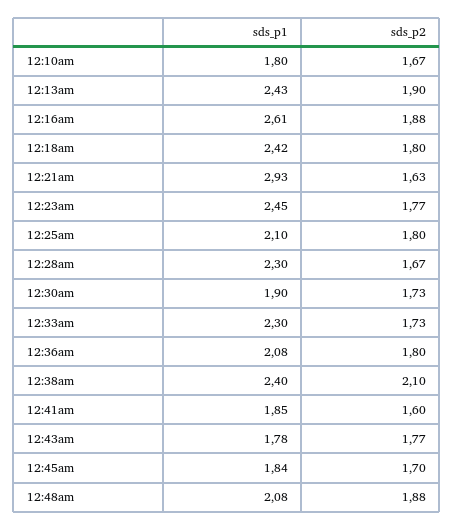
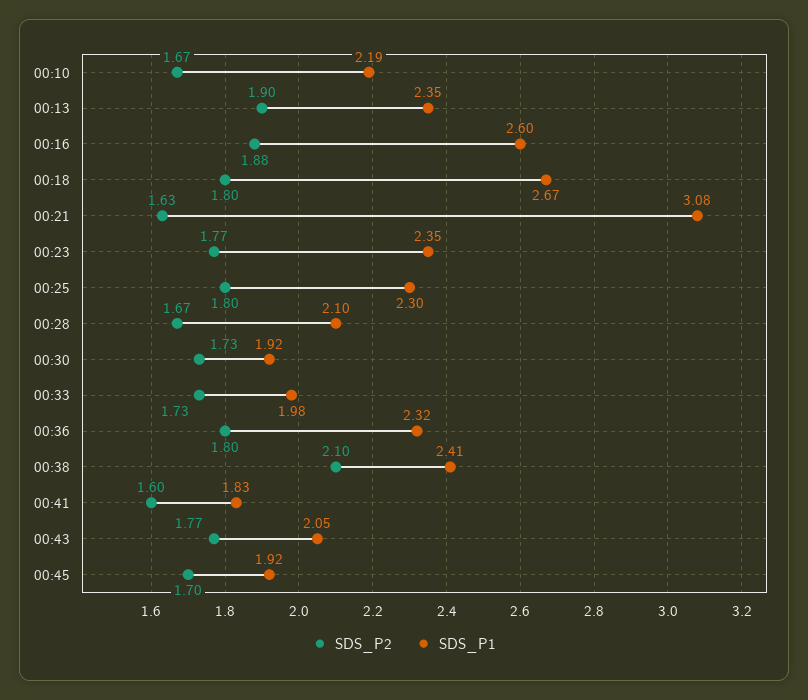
sds_p1, 12:10am: 1.8 -> 2.19
sds_p1, 12:13am: 2.43 -> 2.35
sds_p1, 12:16am: 2.61 -> 2.6
sds_p1, 12:18am: 2.42 -> 2.67
sds_p1, 12:21am: 2.93 -> 3.08
sds_p1, 12:23am: 2.45 -> 2.35
sds_p1, 12:25am: 2.1 -> 2.3
sds_p1, 12:28am: 2.3 -> 2.1
sds_p1, 12:30am: 1.9 -> 1.92
sds_p1, 12:33am: 2.3 -> 1.98
sds_p1, 12:36am: 2.08 -> 2.32
sds_p1, 12:38am: 2.4 -> 2.41
sds_p1, 12:41am: 1.85 -> 1.83
sds_p1, 12:43am: 1.78 -> 2.05
sds_p1, 12:45am: 1.84 -> 1.92
sds_p1, 12:48am: 2.08 -> none
sds_p2, 12:48am: 1.88 -> none

